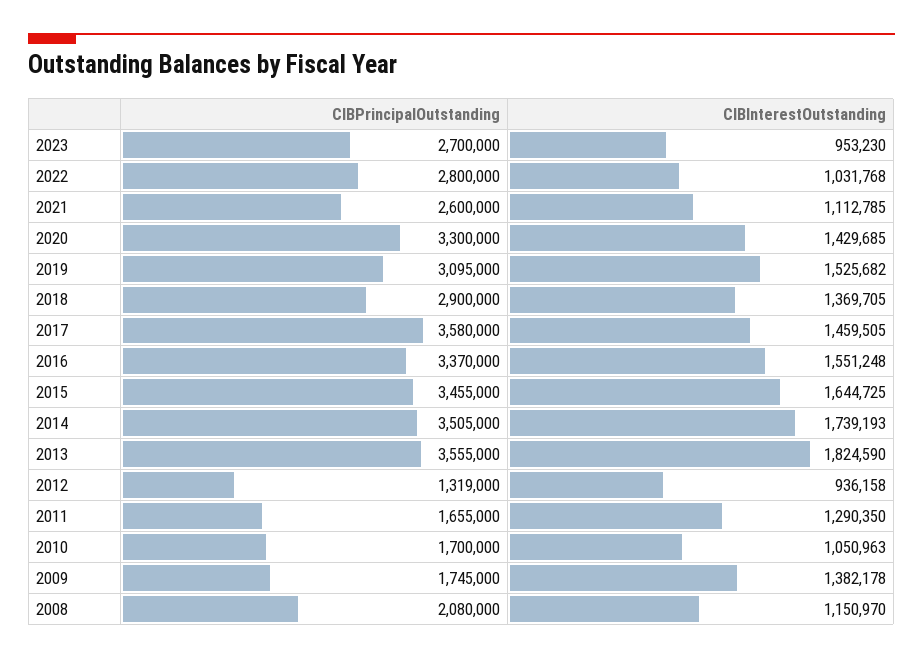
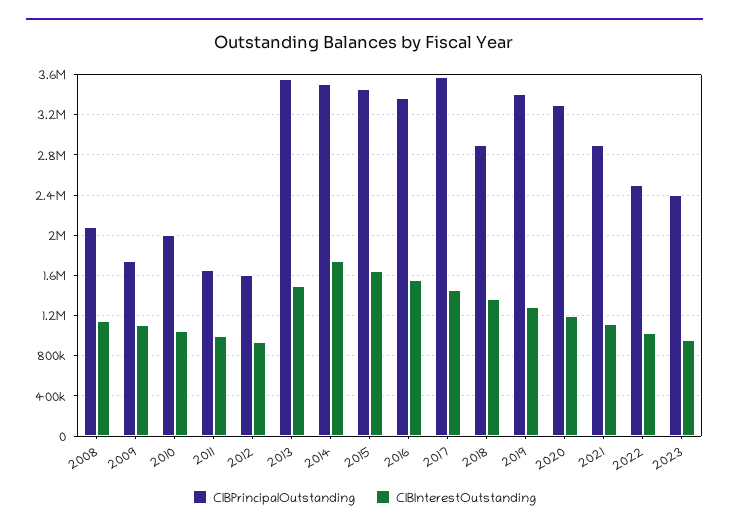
CIBPrincipalOutstanding, 2023: 2700000 -> 2400000
CIBPrincipalOutstanding, 2022: 2800000 -> 2500000
CIBPrincipalOutstanding, 2021: 2600000 -> 2900000
CIBInterestOutstanding, 2020: 1429685 -> 1200000
CIBPrincipalOutstanding, 2019: 3095000 -> 3400000
CIBInterestOutstanding, 2019: 1525682 -> 1300000
CIBInterestOutstanding, 2013: 1824590 -> 1500000
CIBPrincipalOutstanding, 2012: 1319000 -> 1600000
CIBInterestOutstanding, 2011: 1290350 -> 1000000
CIBPrincipalOutstanding, 2010: 1700000 -> 2000000
CIBInterestOutstanding, 2009: 1382178 -> 1100000

